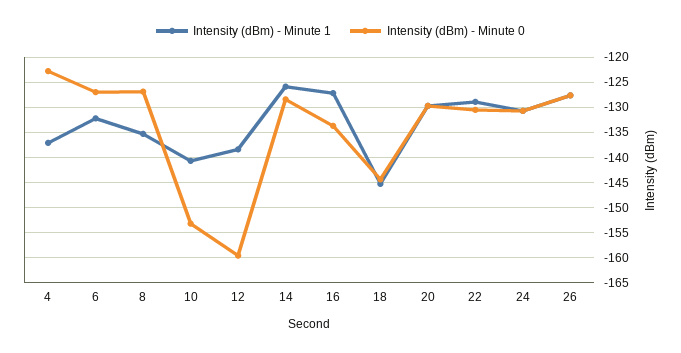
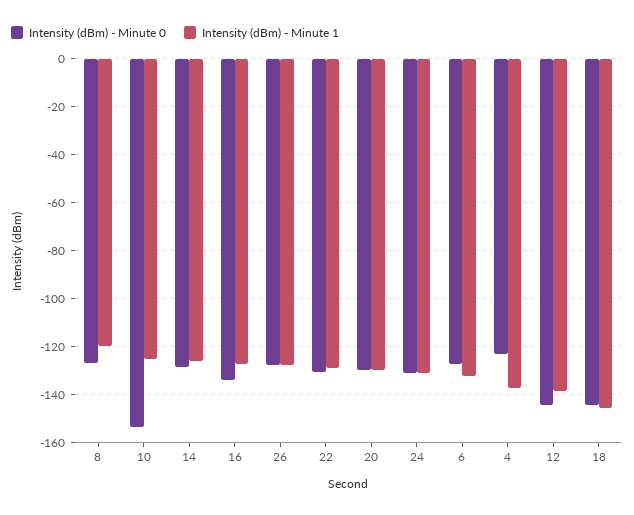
Intensity (dBm) - Minute 1, 8: -135 -> -120
Intensity (dBm) - Minute 1, 10: -140 -> -125
Intensity (dBm) - Minute 0, 12: -160 -> -145

